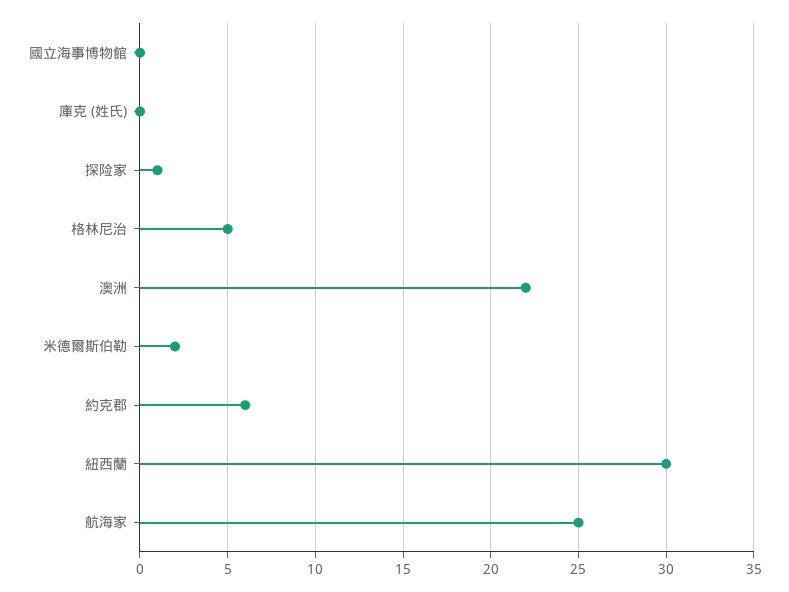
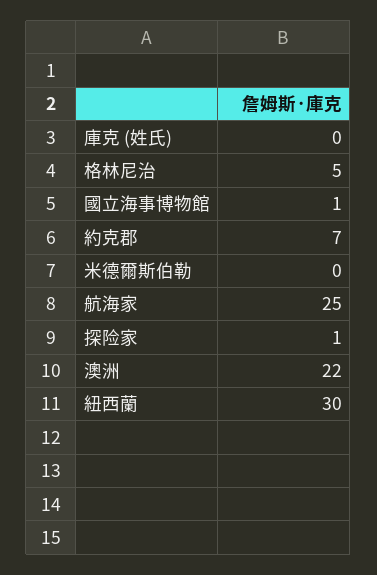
國立海事博物館: 0 -> 1
米德爾斯伯勒: 2 -> 0
約克郡: 6 -> 7

